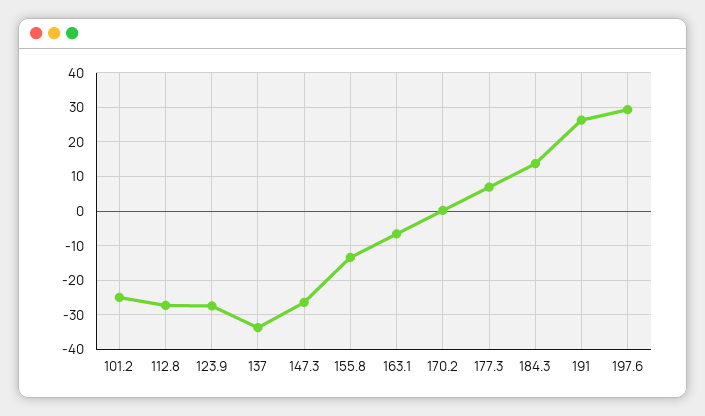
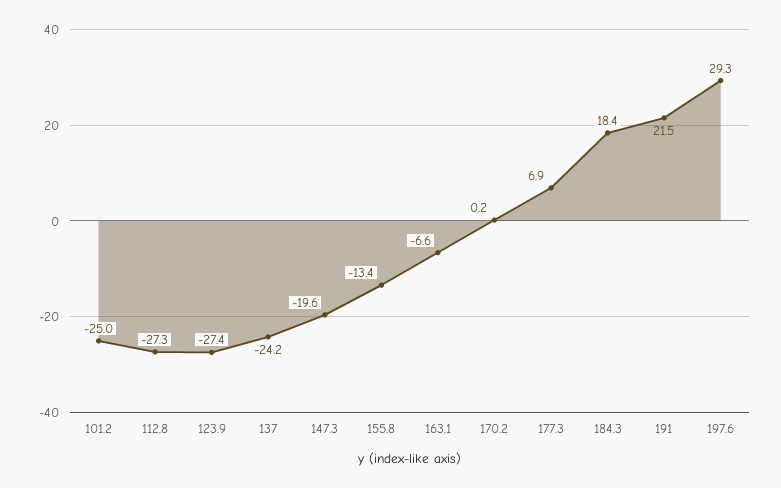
137: -34 -> -24.2
147.3: -26 -> -19.6
184.3: 14 -> 18.4
191: 26 -> 21.5

